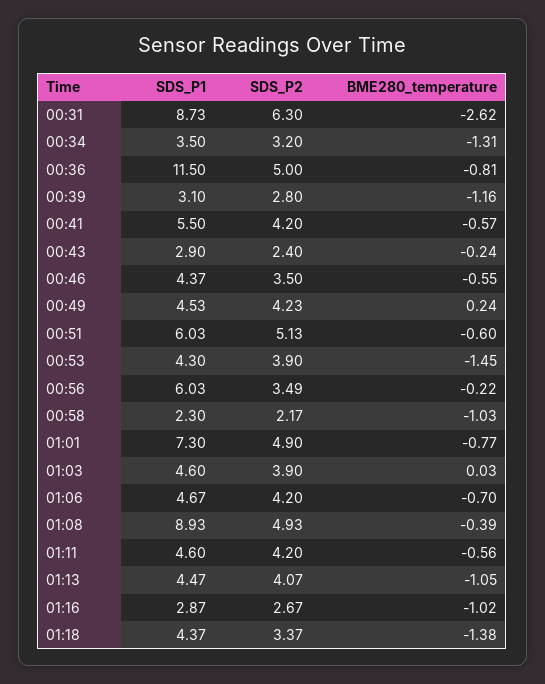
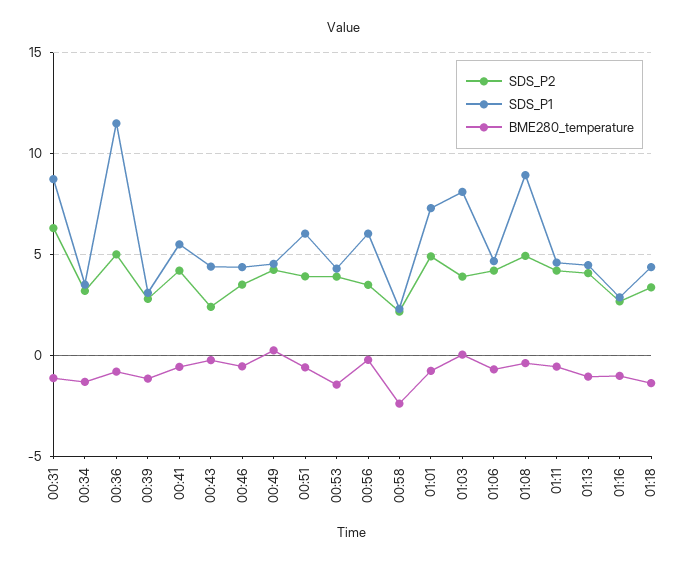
BME280_temperature, 00:31: -2.62 -> -1
SDS_P1, 00:43: 2.9 -> 4.5
SDS_P2, 00:51: 5.13 -> 4
BME280_temperature, 00:58: -1.03 -> -2.5
SDS_P1, 01:03: 4.6 -> 8

